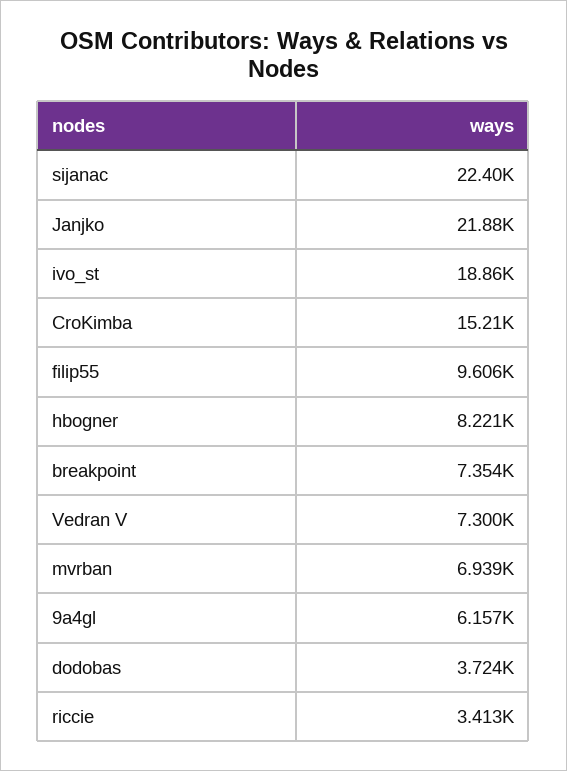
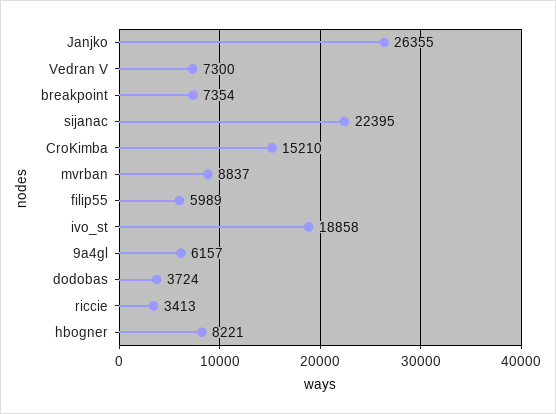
Janjko: 21880 -> 26355
filip55: 9606 -> 5989
mvrban: 6939 -> 8837

